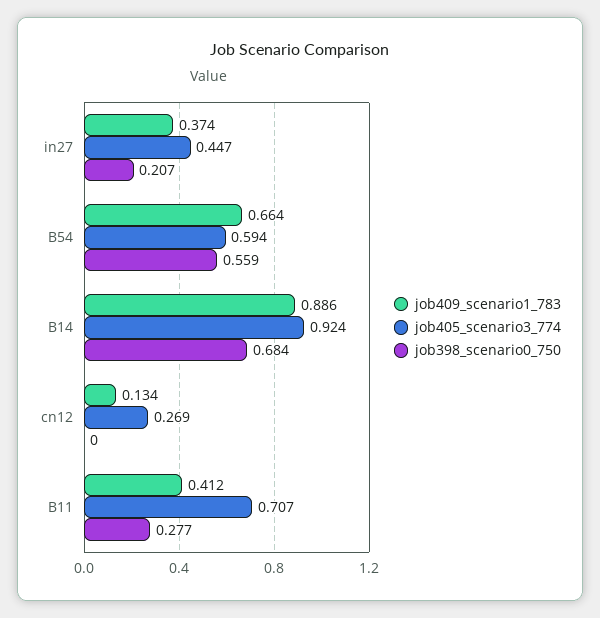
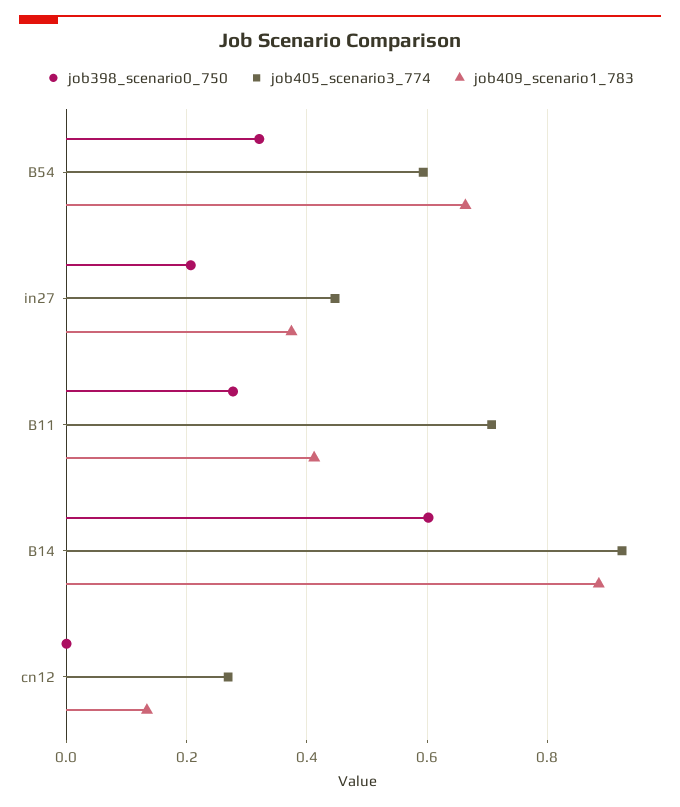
job398_scenario0_750, B54: 0.559 -> 0.32
job398_scenario0_750, B14: 0.684 -> 0.6

